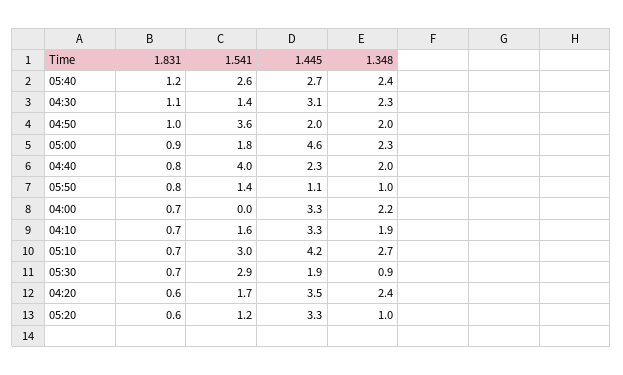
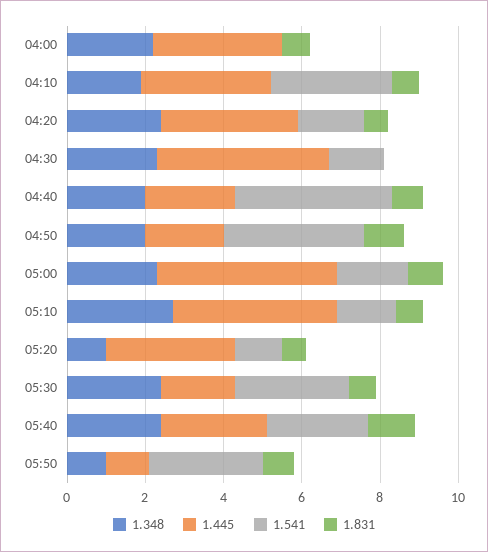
1.831, 04:30: 1.1 -> 0
1.445, 04:30: 3.1 -> 4.5
1.541, 05:50: 1.4 -> 3
1.541, 04:10: 1.6 -> 3
1.541, 05:10: 3 -> 1.5
1.348, 05:30: 0.9 -> 2.5

